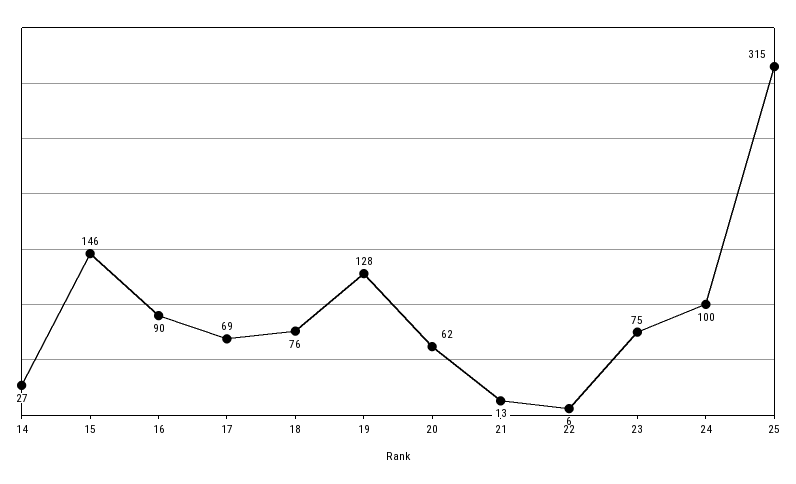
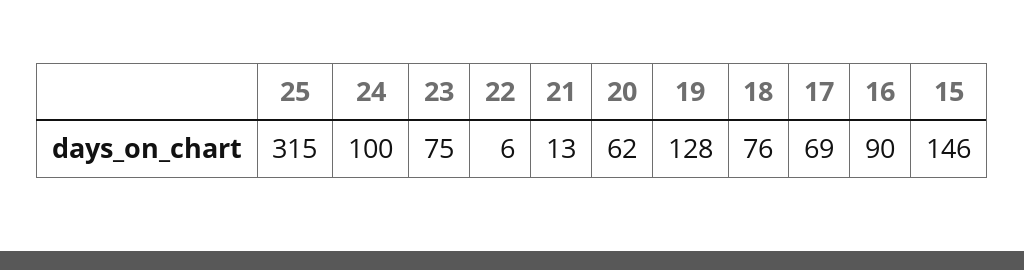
14: 27 -> none

